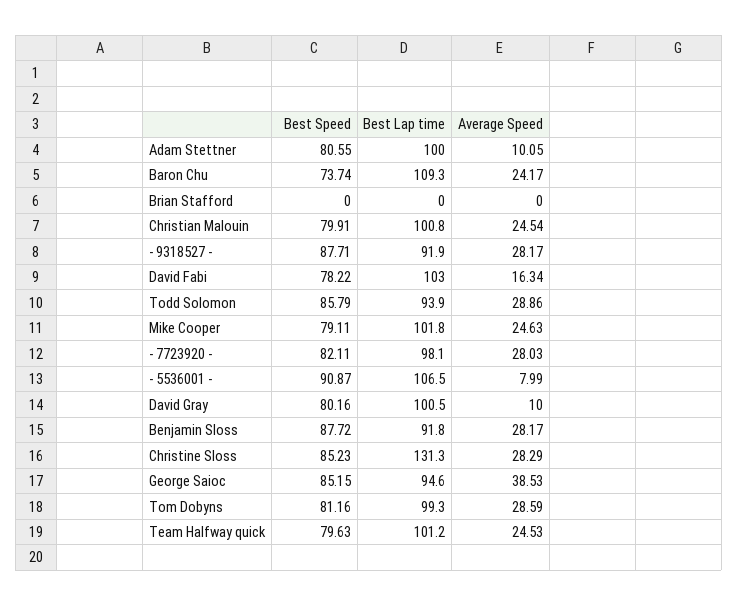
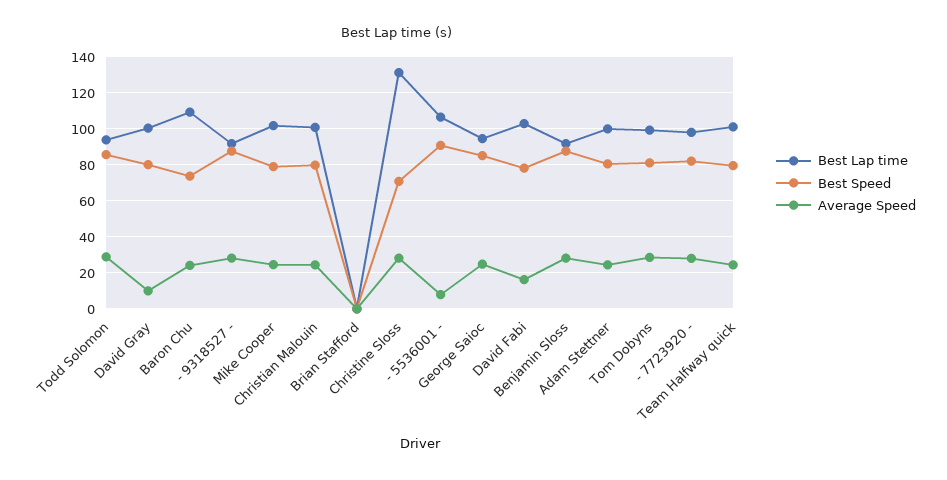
Average Speed, Adam Stettner: 10.05 -> 25
Best Speed, Christine Sloss: 85.23 -> 70
Average Speed, George Saioc: 38.53 -> 25

